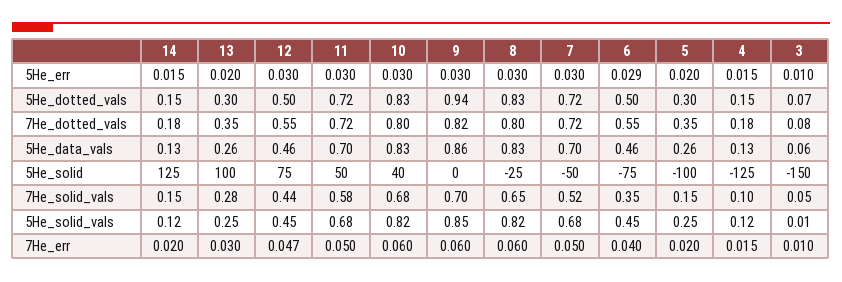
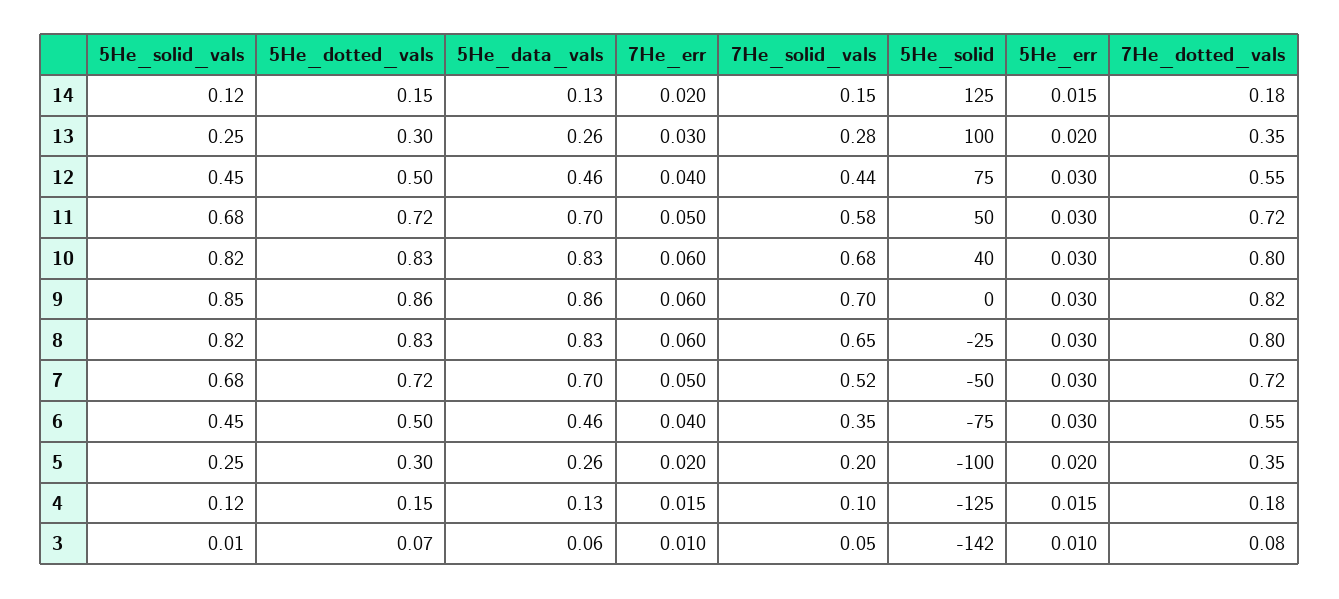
6, 5He_err: 0.029 -> 0.03
9, 5He_dotted_vals: 0.94 -> 0.86
3, 5He_solid: -150 -> -142
5, 7He_solid_vals: 0.15 -> 0.2
12, 7He_err: 0.047 -> 0.04

